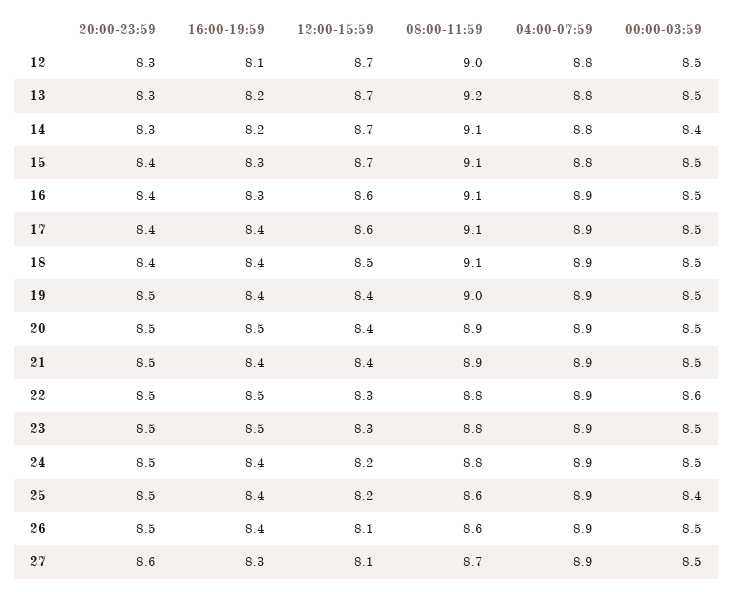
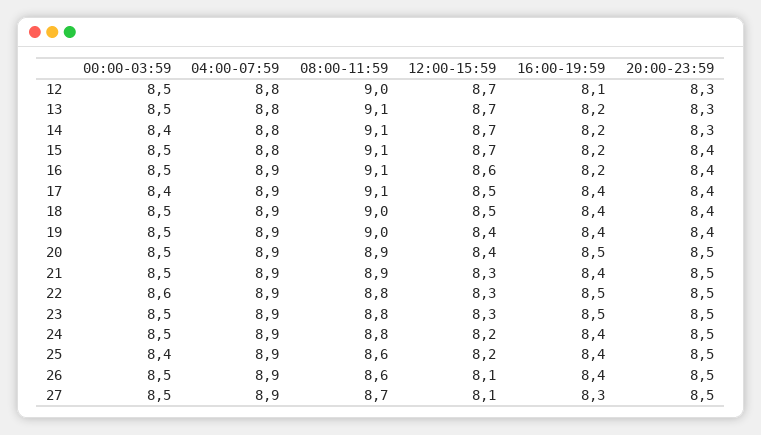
08:00-11:59, 13: 9.2 -> 9.1
16:00-19:59, 15: 8.3 -> 8.2
16:00-19:59, 16: 8.3 -> 8.2
12:00-15:59, 17: 8.6 -> 8.5
00:00-03:59, 17: 8.5 -> 8.4
08:00-11:59, 18: 9.1 -> 9
20:00-23:59, 19: 8.5 -> 8.4
12:00-15:59, 21: 8.4 -> 8.3
20:00-23:59, 27: 8.6 -> 8.5

